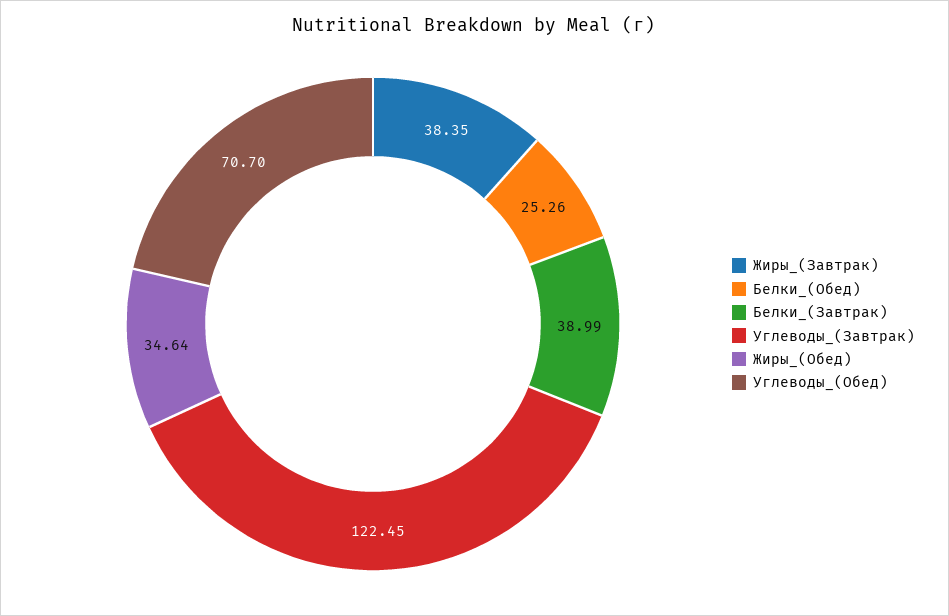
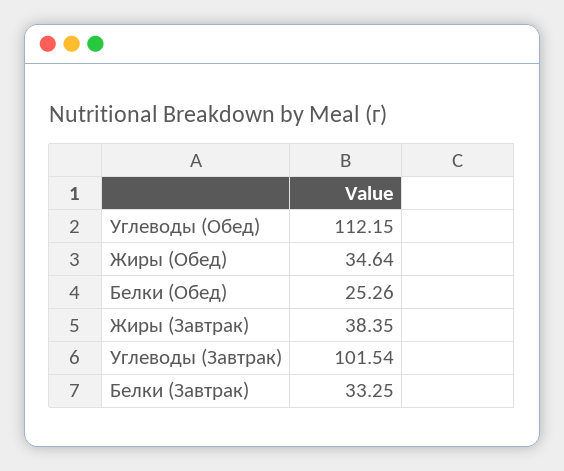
Белки_(Завтрак): 38.99 -> 33.25
Углеводы_(Завтрак): 122.45 -> 101.54
Углеводы_(Обед): 70.7 -> 112.15

